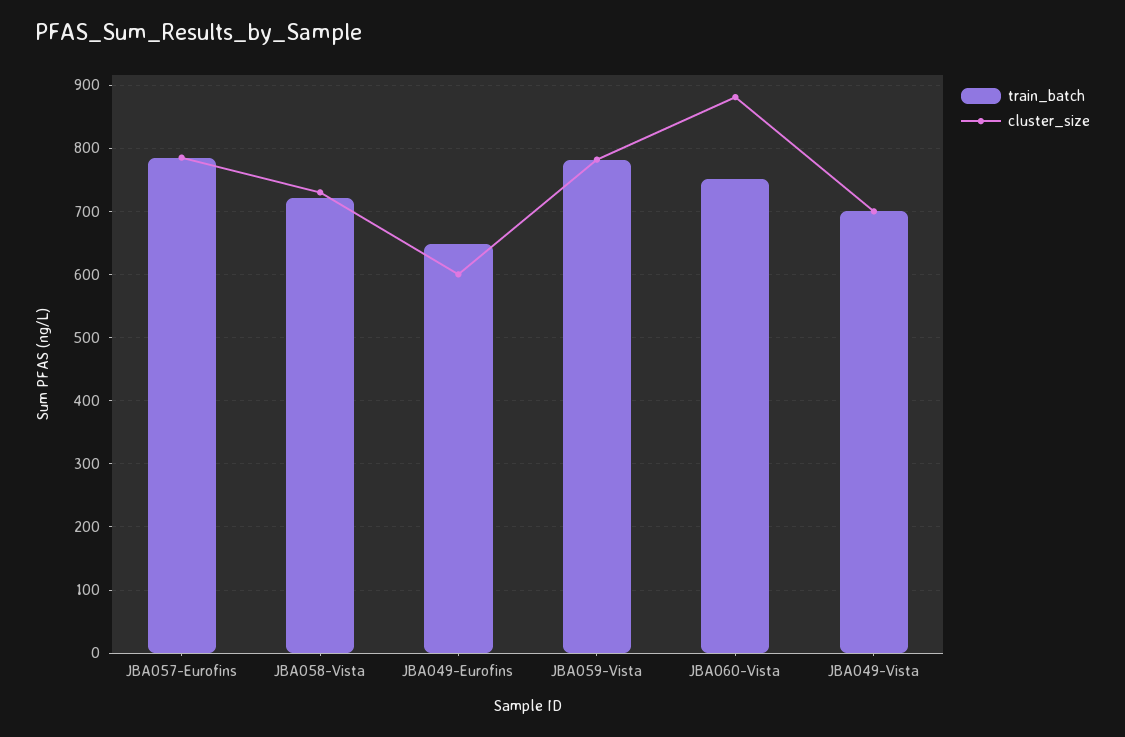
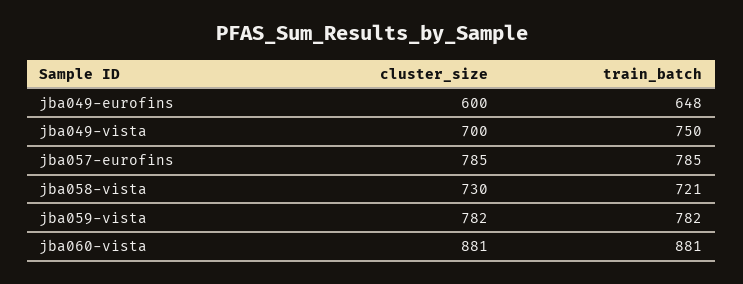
train_batch, JBA060-Vista: 750 -> 881
train_batch, JBA049-Vista: 700 -> 750

